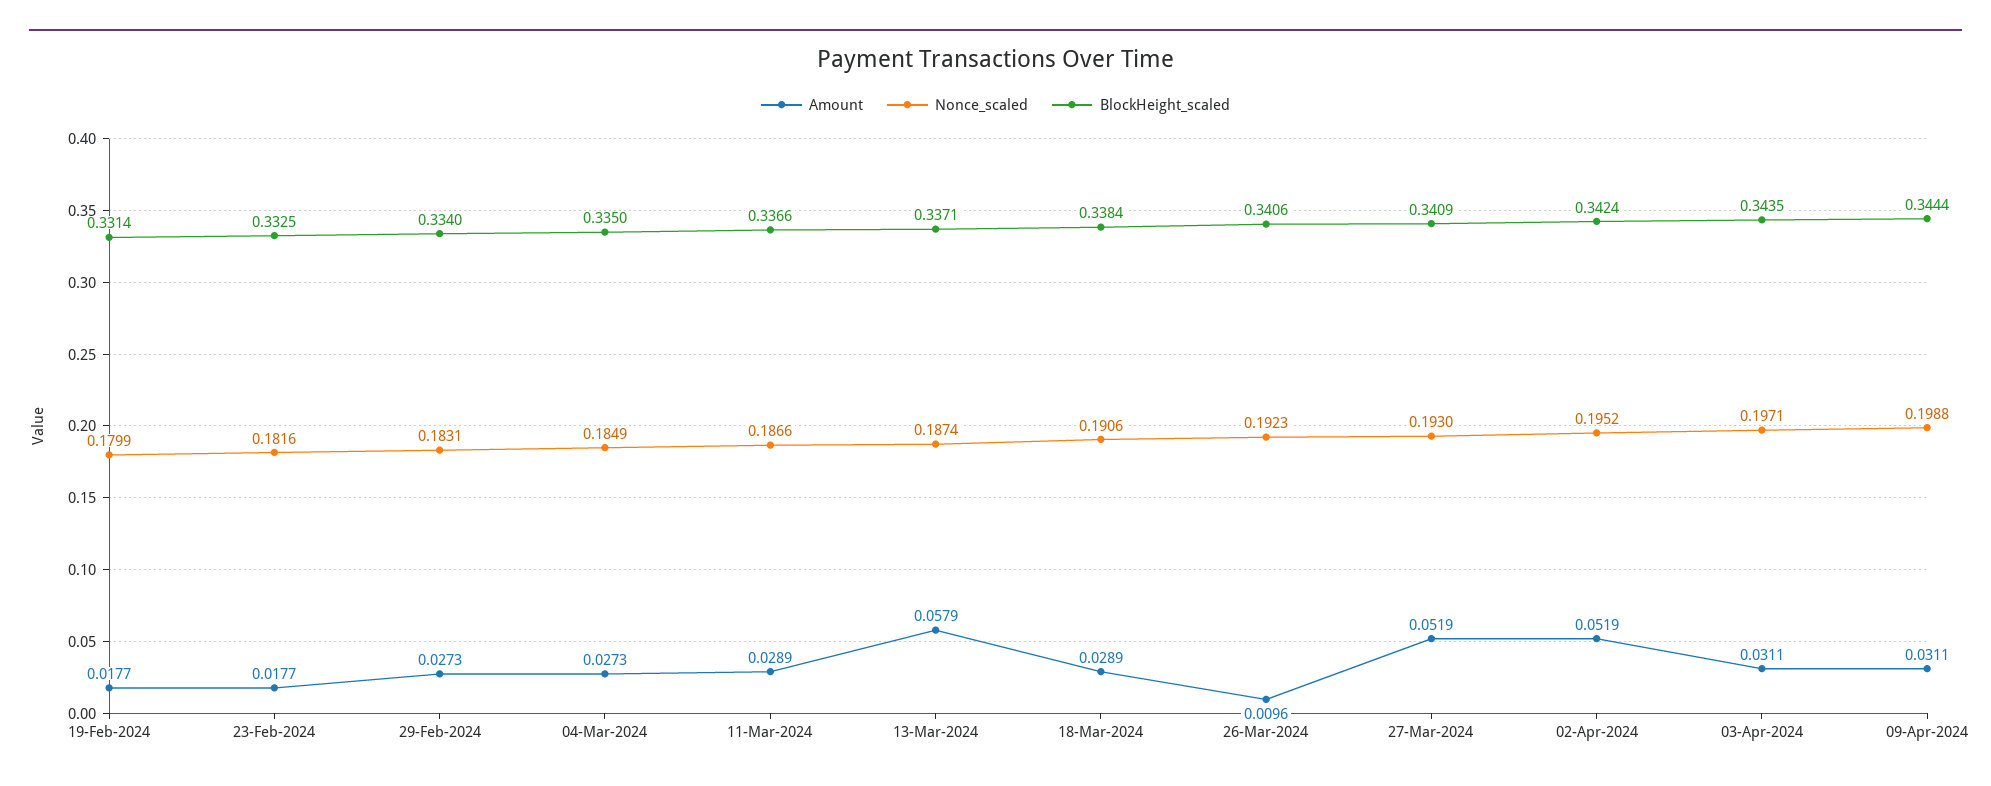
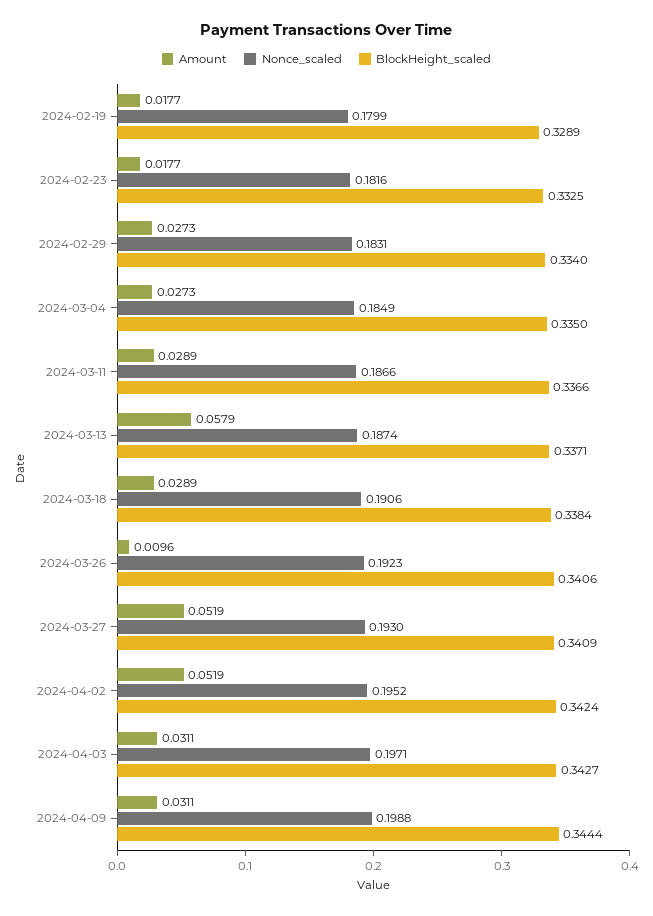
BlockHeight_scaled, 19-Feb-2024: 0.3314 -> 0.3289
BlockHeight_scaled, 03-Apr-2024: 0.3435 -> 0.3427

